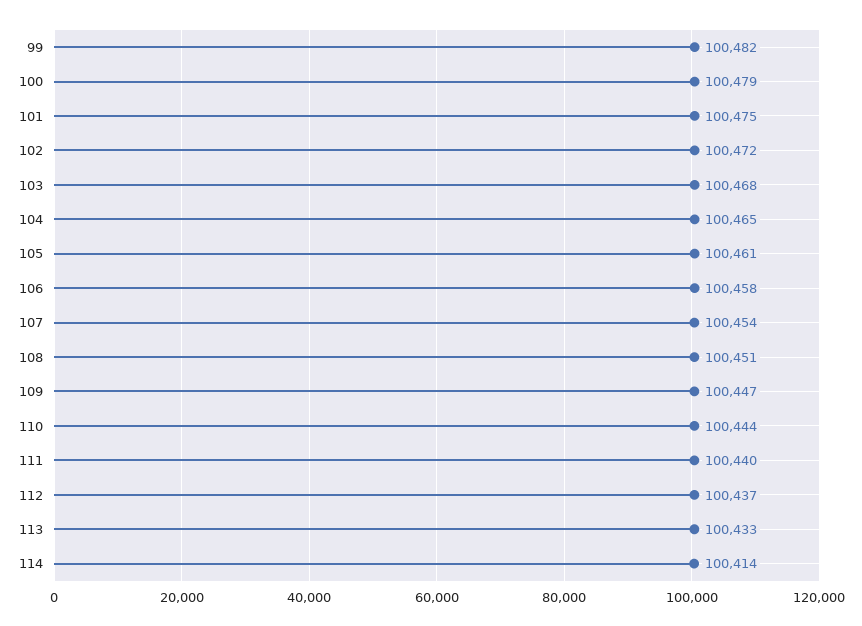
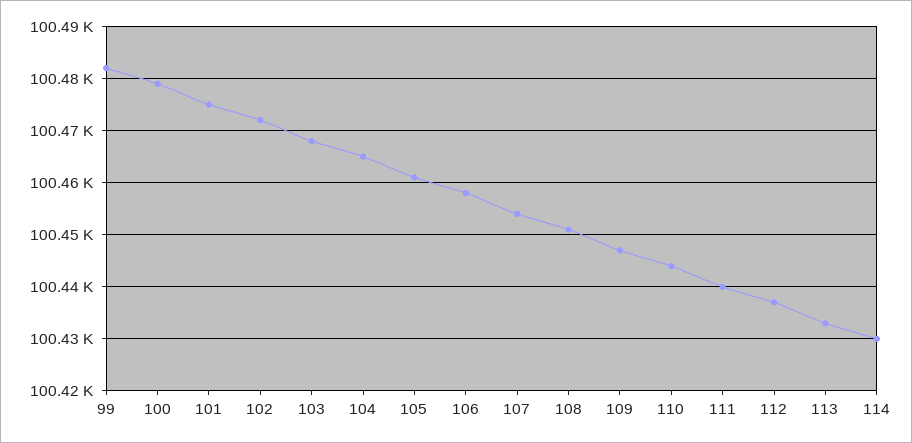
114: 100414 -> 100430

